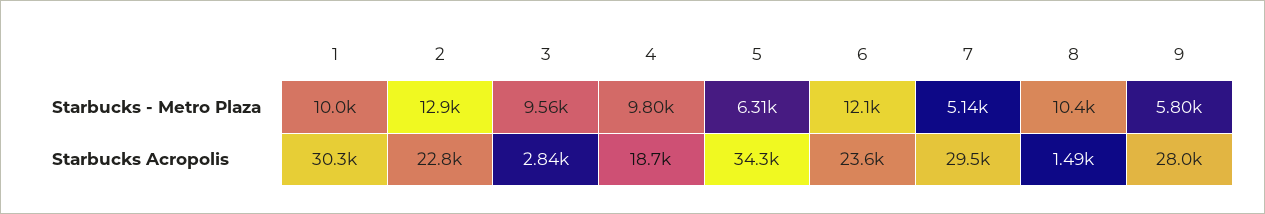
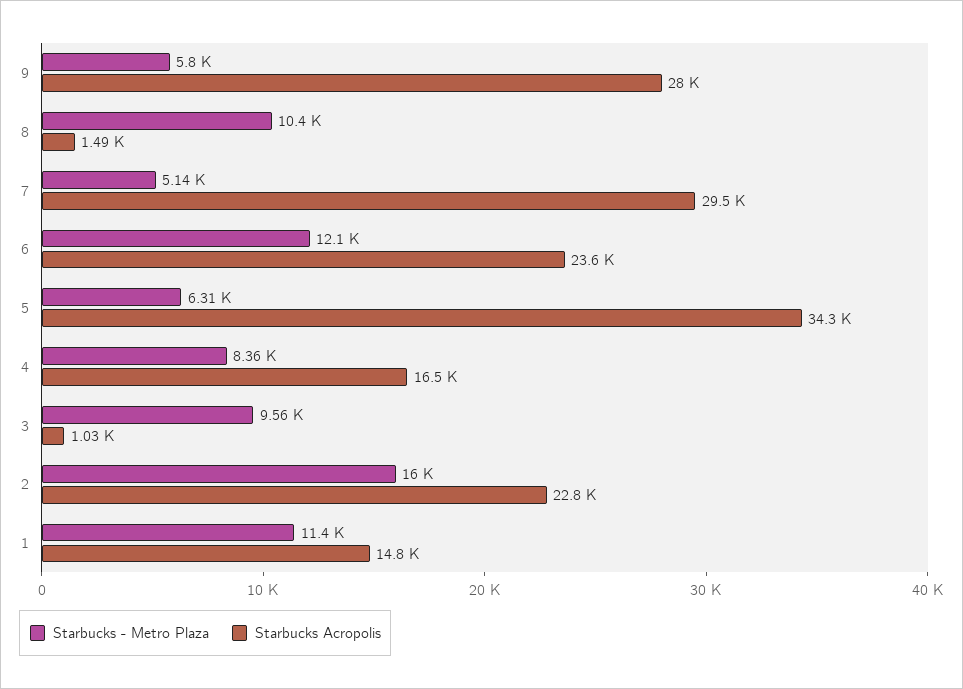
Starbucks - Metro Plaza, 1: 10000 -> 11400
Starbucks - Metro Plaza, 2: 12900 -> 16000
Starbucks - Metro Plaza, 4: 9800 -> 8360
Starbucks Acropolis, 1: 30300 -> 14800
Starbucks Acropolis, 3: 2840 -> 1030
Starbucks Acropolis, 4: 18700 -> 16500

